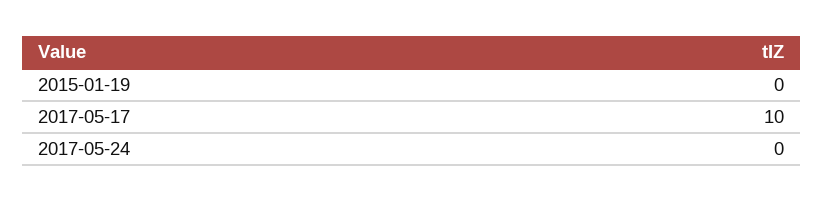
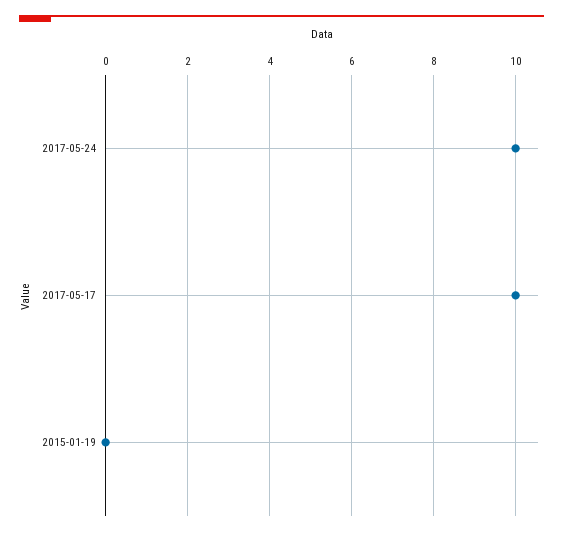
2017-05-24: 0 -> 10

